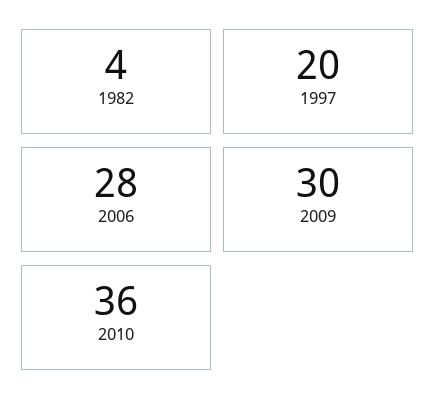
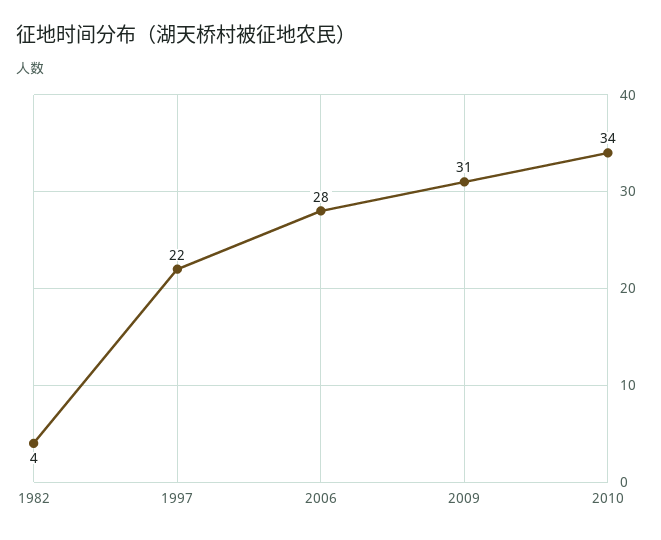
1997: 20 -> 22
2009: 30 -> 31
2010: 36 -> 34

